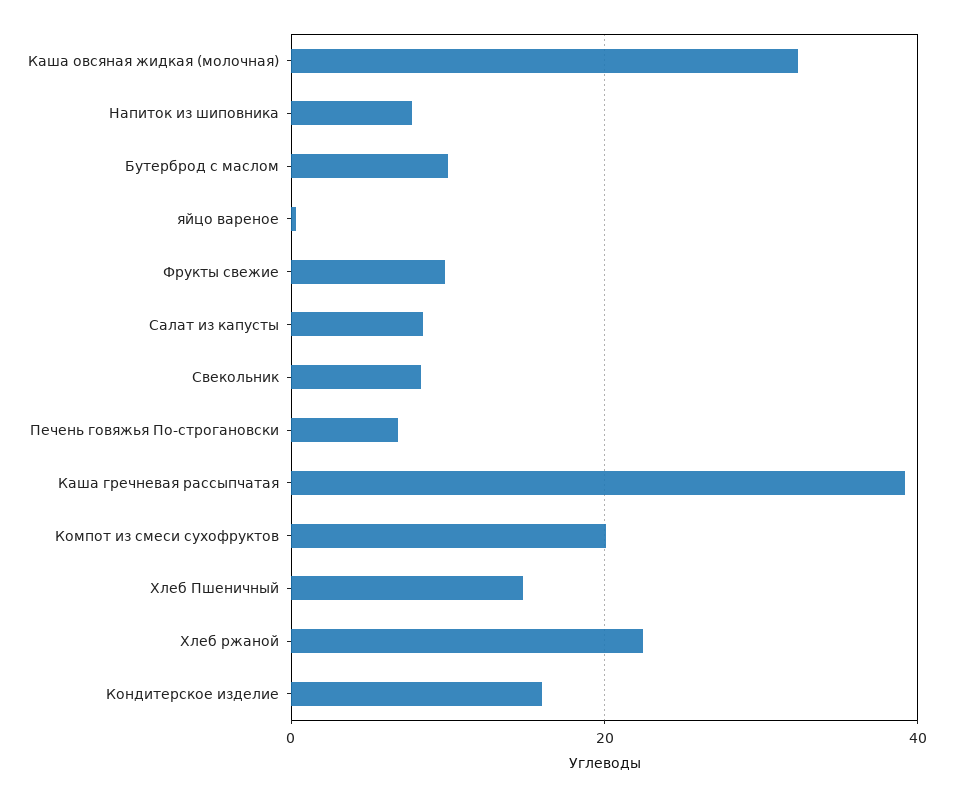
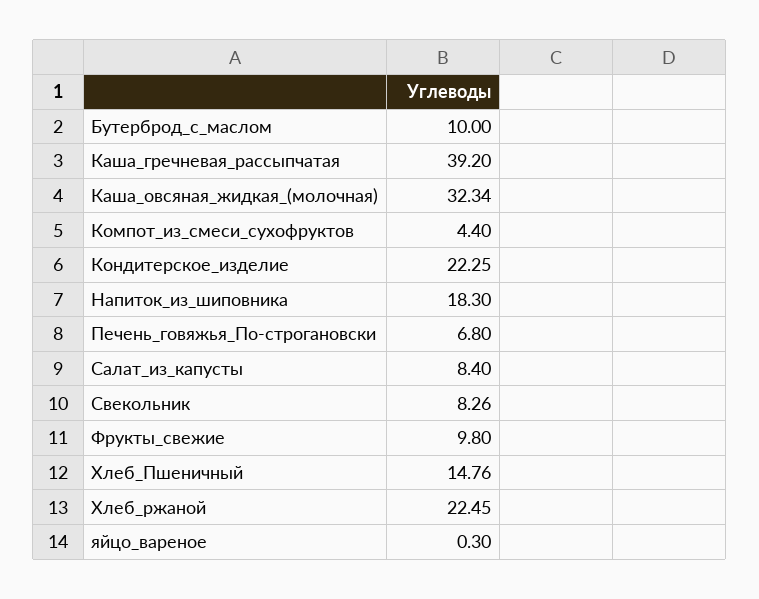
Напиток из шиповника: 8 -> 18.3
Компот из смеси сухофруктов: 20 -> 4.4
Кондитерское изделие: 16 -> 22.25

